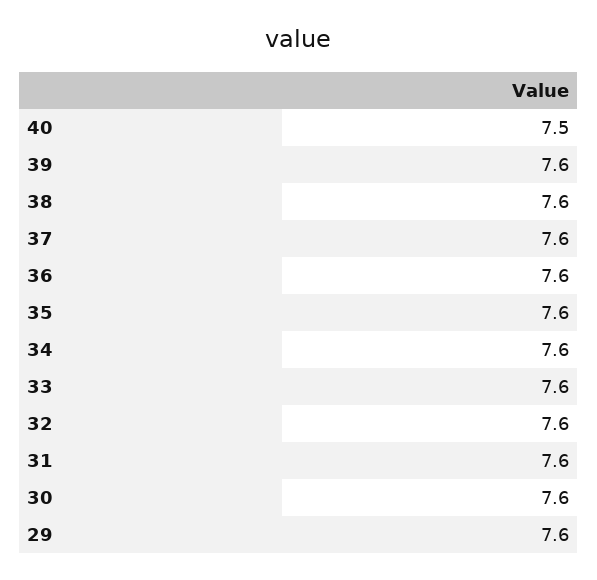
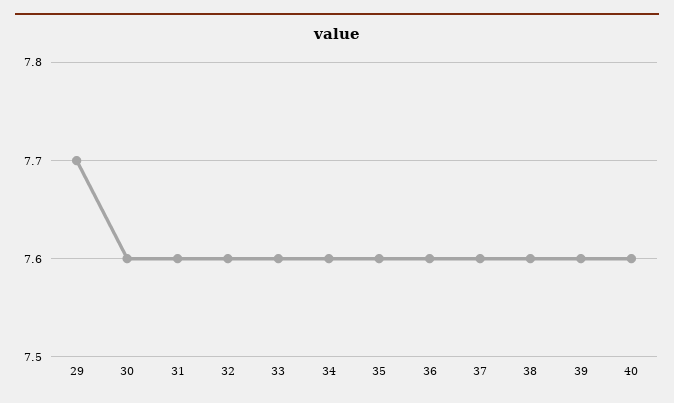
40: 7.5 -> 7.6
29: 7.6 -> 7.7

